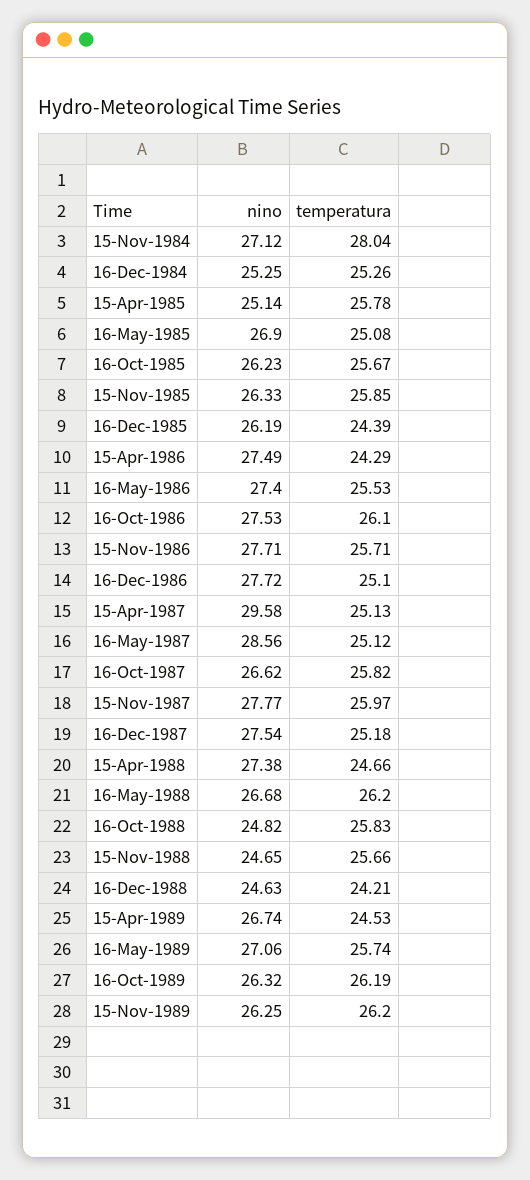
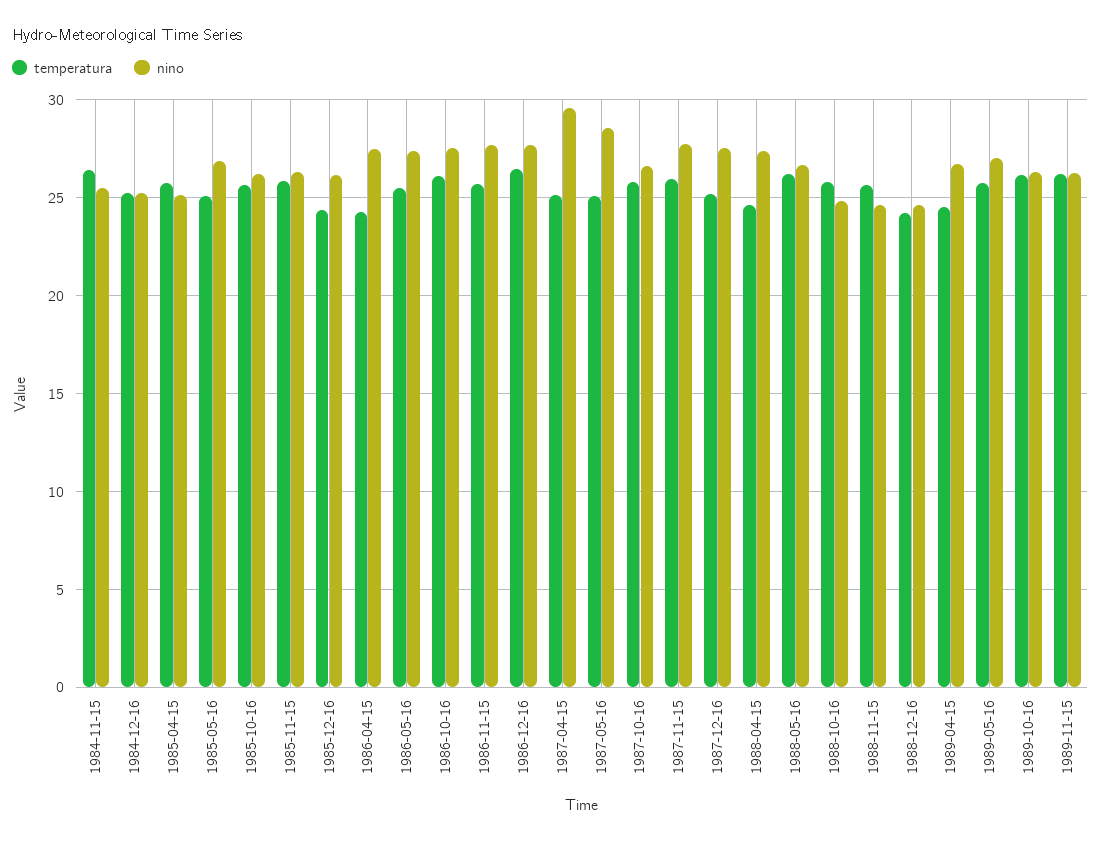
nino, 15-Nov-1984: 27.12 -> 25.5
temperatura, 15-Nov-1984: 28.04 -> 26.5
temperatura, 16-Dec-1986: 25.1 -> 26.5

